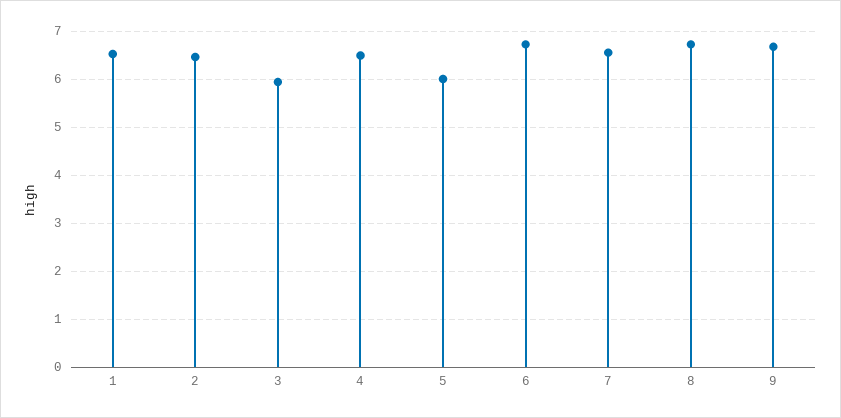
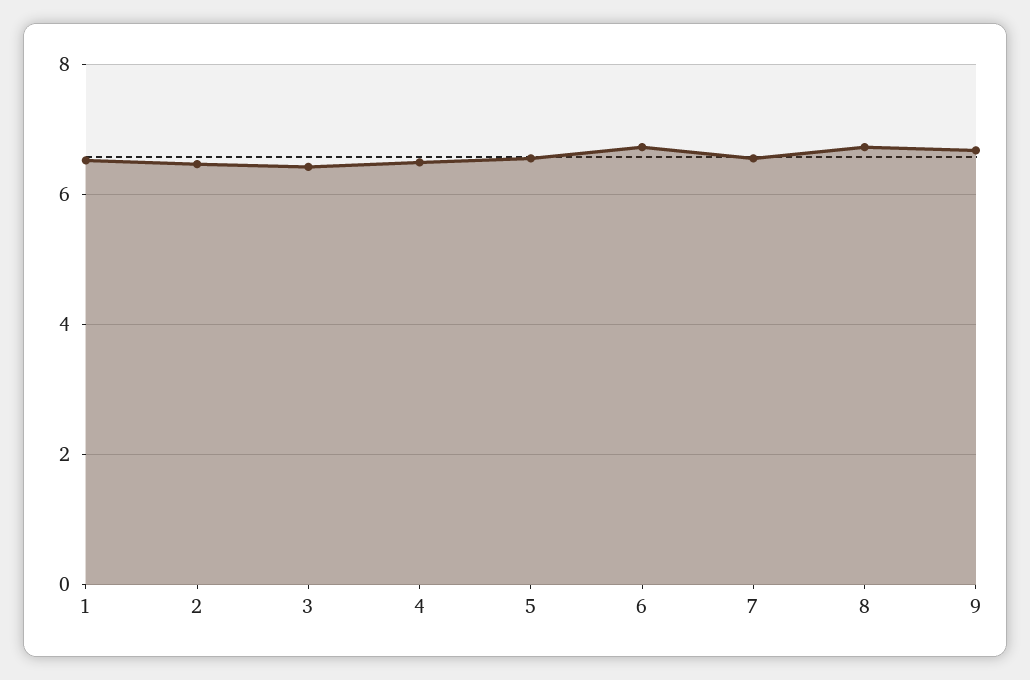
3: 6 -> 6.4
5: 6 -> 6.6

